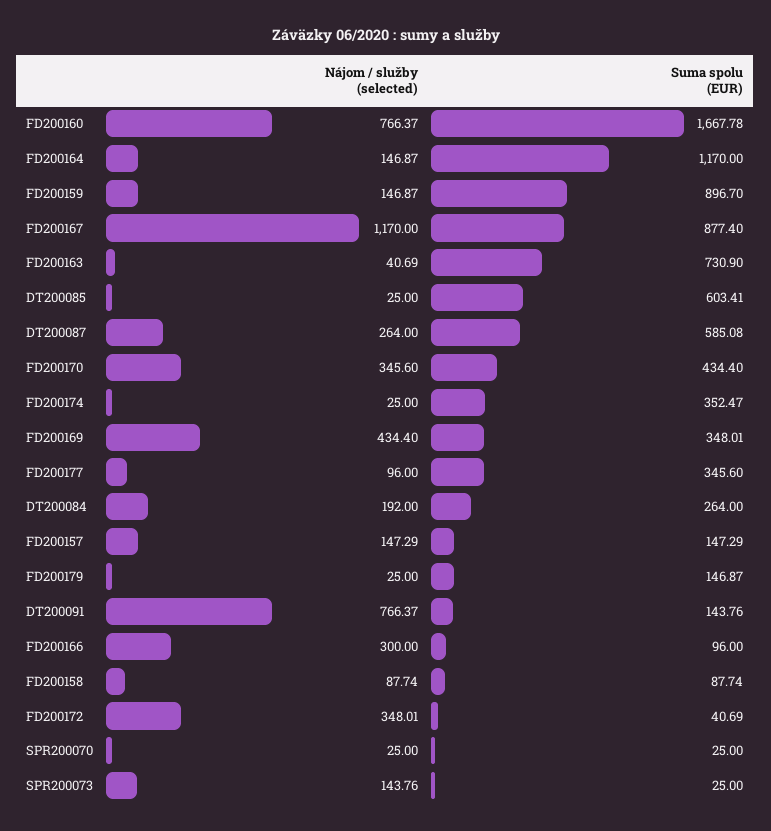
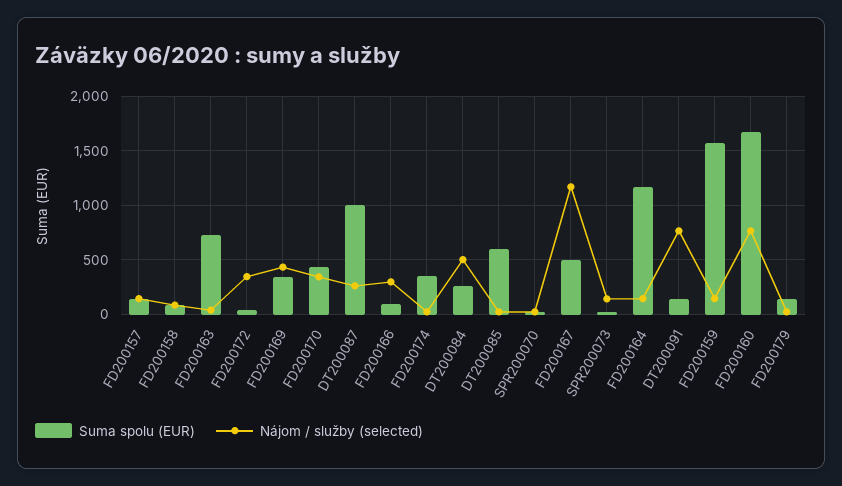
Suma spolu (EUR), FD200159: 896.7 -> 1600
Suma spolu (EUR), FD200167: 877.4 -> 500
Suma spolu (EUR), DT200087: 585.08 -> 1000
Nájom / služby (selected), FD200177: 96 -> none
Suma spolu (EUR), FD200177: 345.6 -> none
Nájom / služby (selected), DT200084: 192 -> 500

